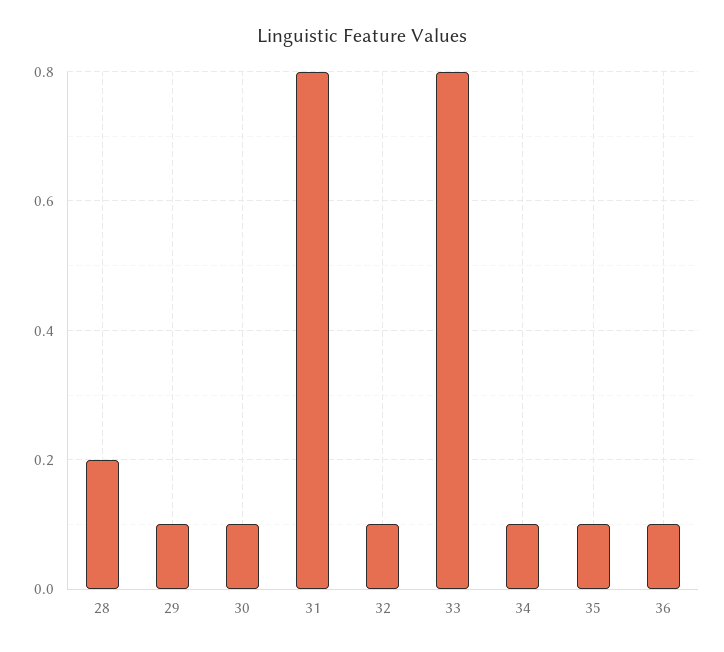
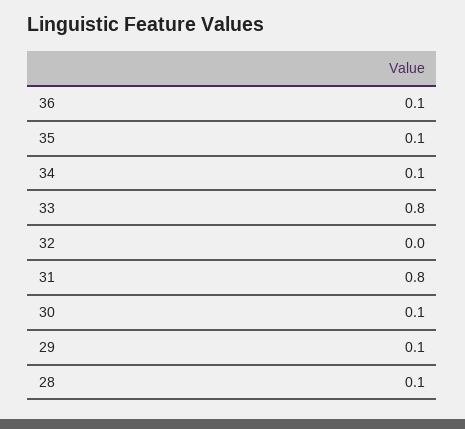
28: 0.2 -> 0.1
32: 0.1 -> 0

